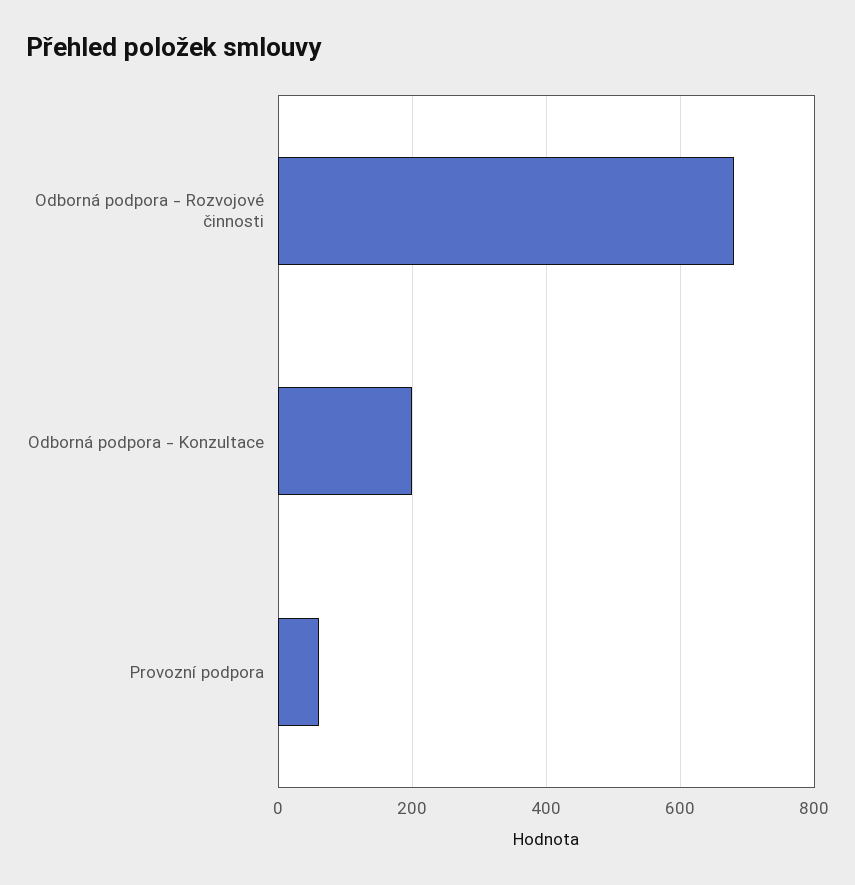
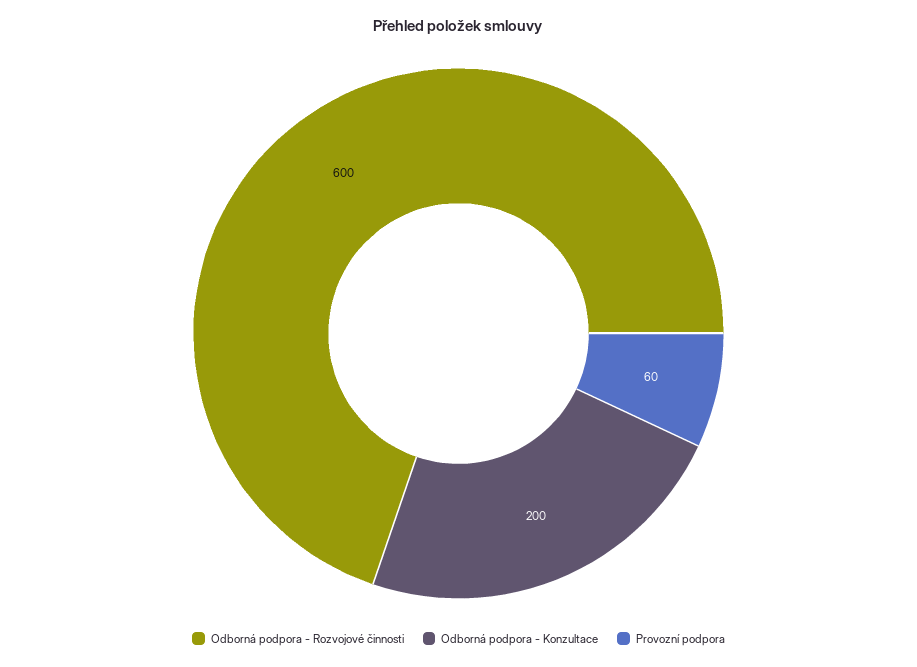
Odborná podpora - Rozvojové činnosti: 680 -> 600

